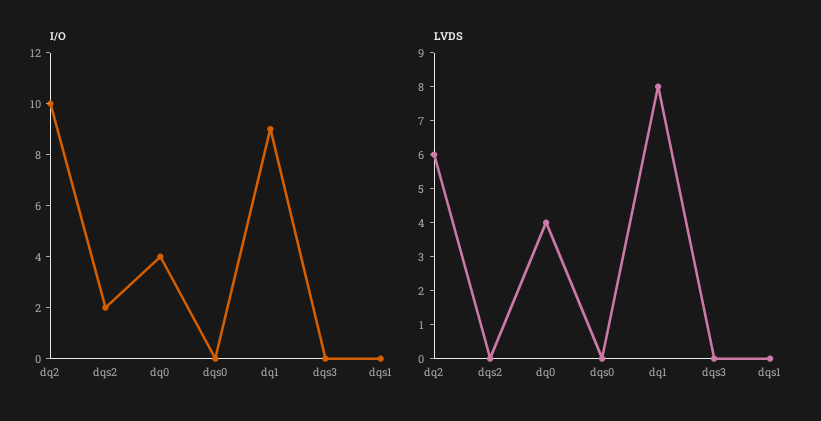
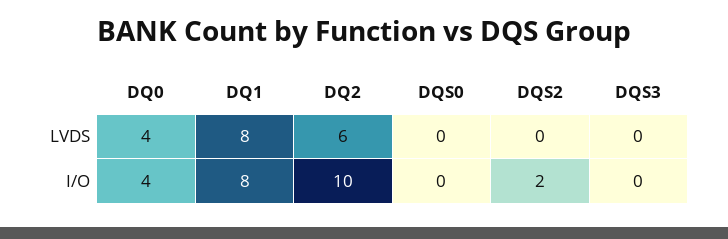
I/O, dq1: 9 -> 8
I/O, dqs1: 0 -> none
LVDS, dqs1: 0 -> none

